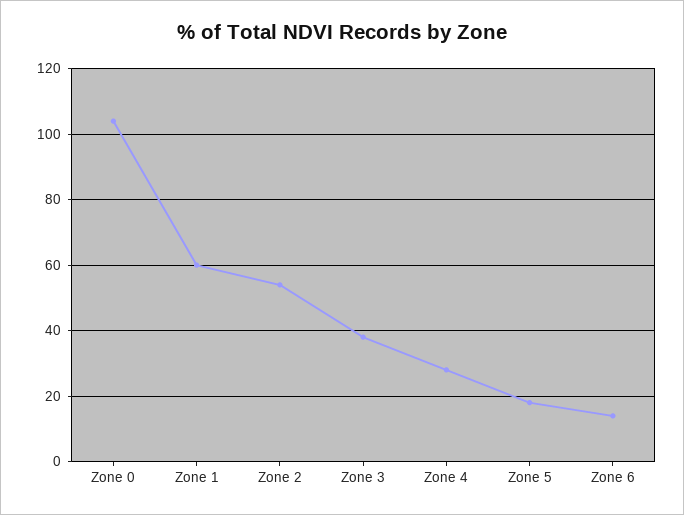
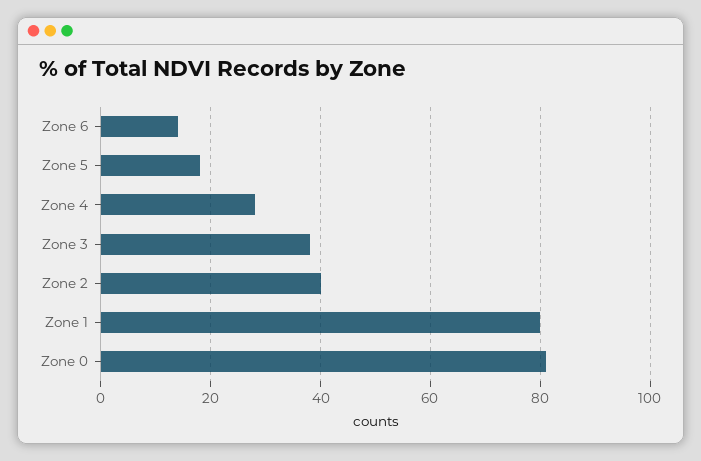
Zone 0: 105 -> 80
Zone 1: 60 -> 80
Zone 2: 55 -> 40

